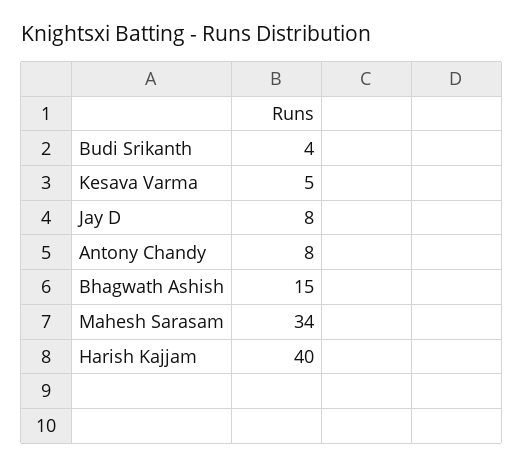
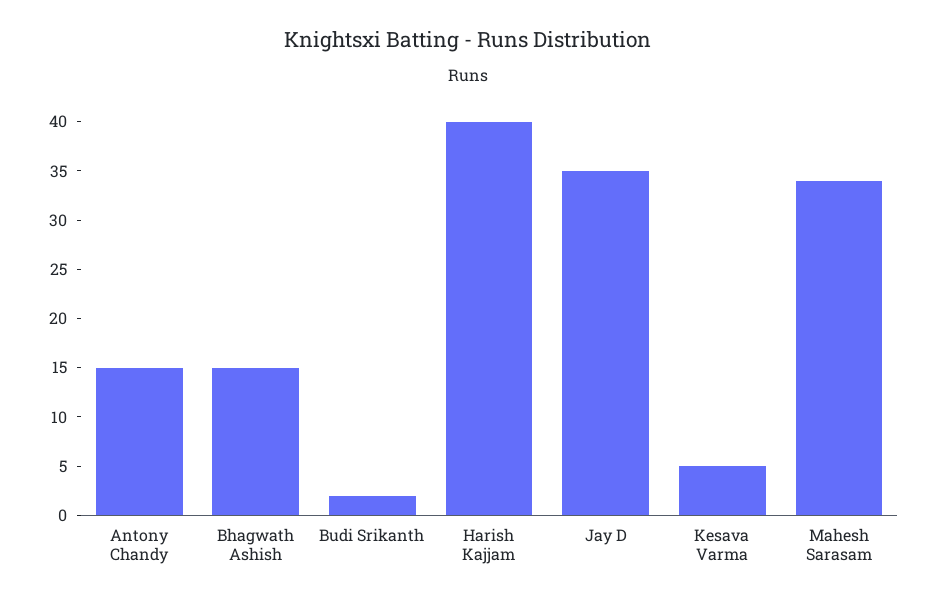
Budi Srikanth: 4 -> 2
Jay D: 8 -> 35
Antony Chandy: 8 -> 15

